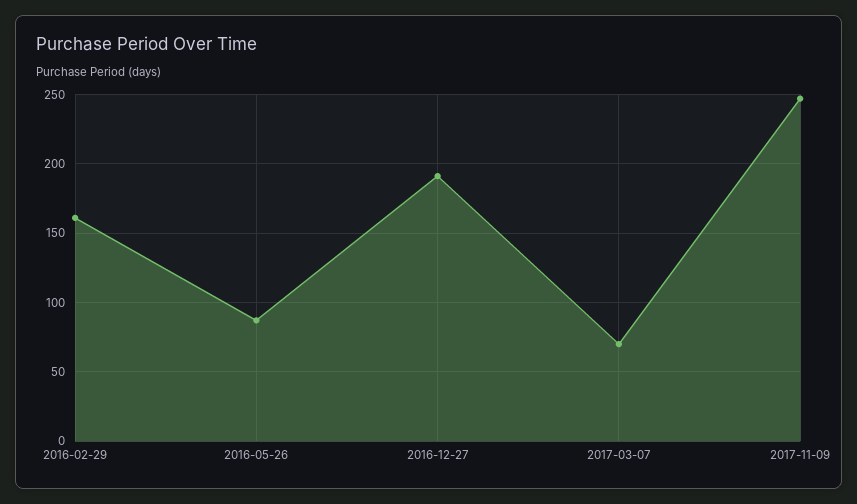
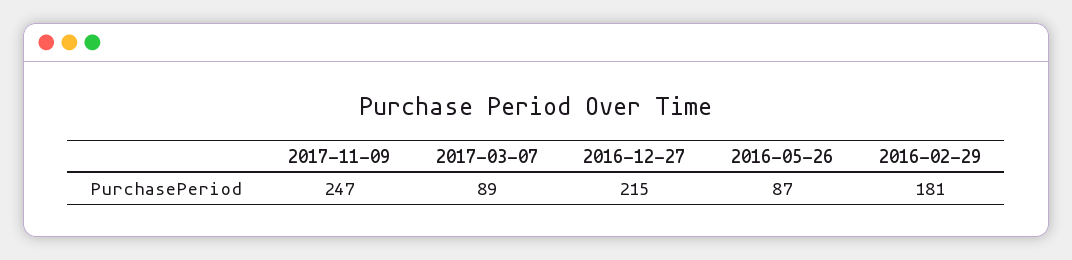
2016-02-29: 160 -> 181
2016-12-27: 190 -> 215
2017-03-07: 70 -> 89

